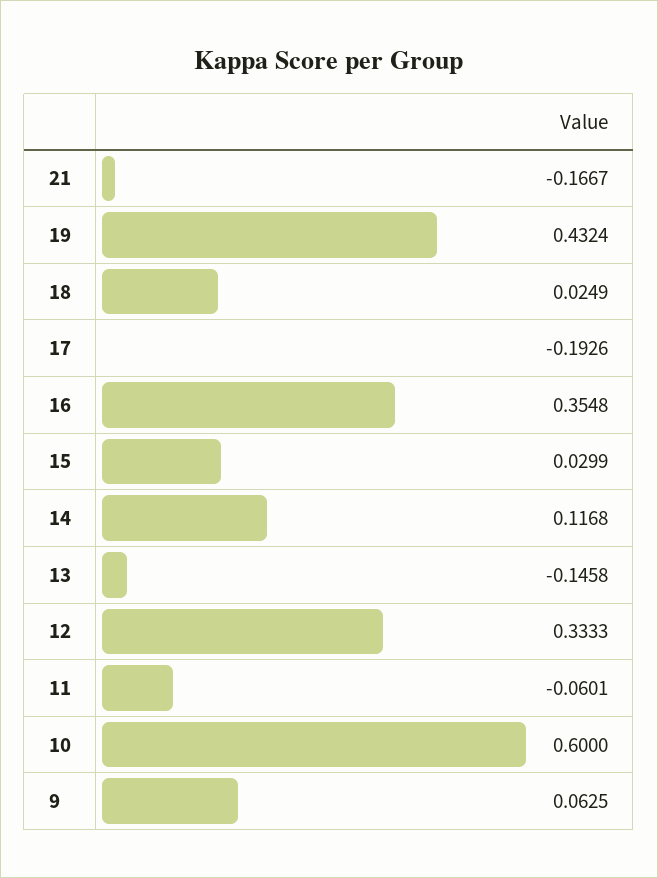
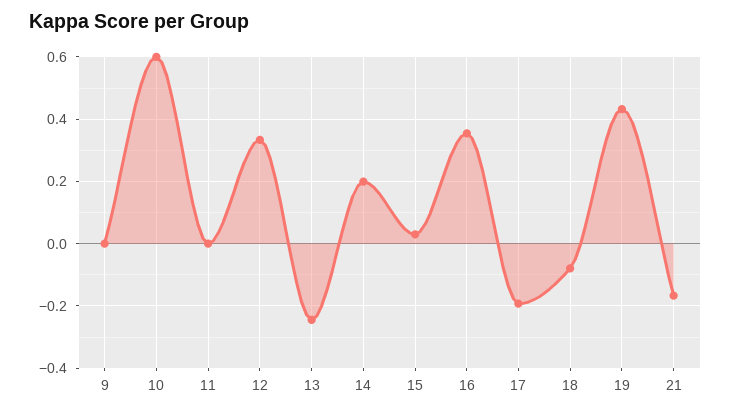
18: 0.0249 -> -0.08
14: 0.1168 -> 0.2
13: -0.1458 -> -0.24
11: -0.0601 -> 0
9: 0.0625 -> 0

